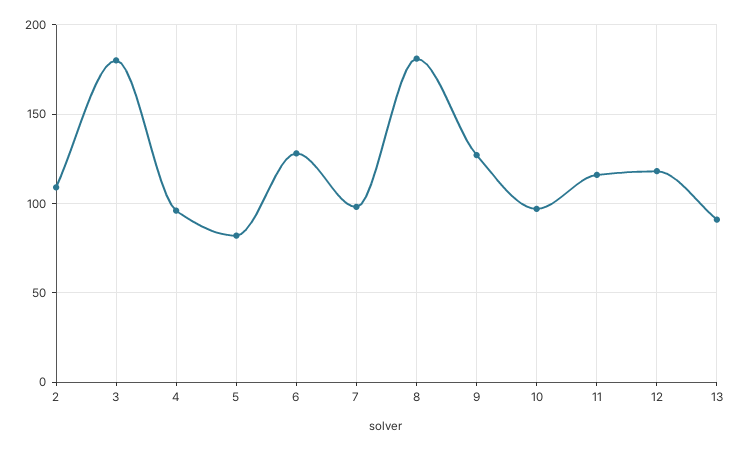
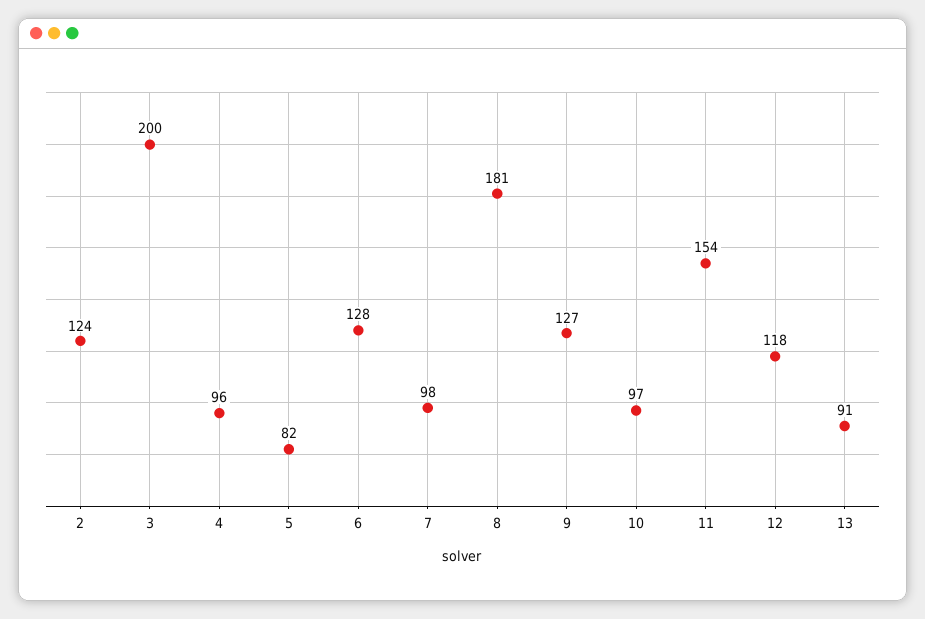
2: 110 -> 124
3: 180 -> 200
11: 115 -> 154

